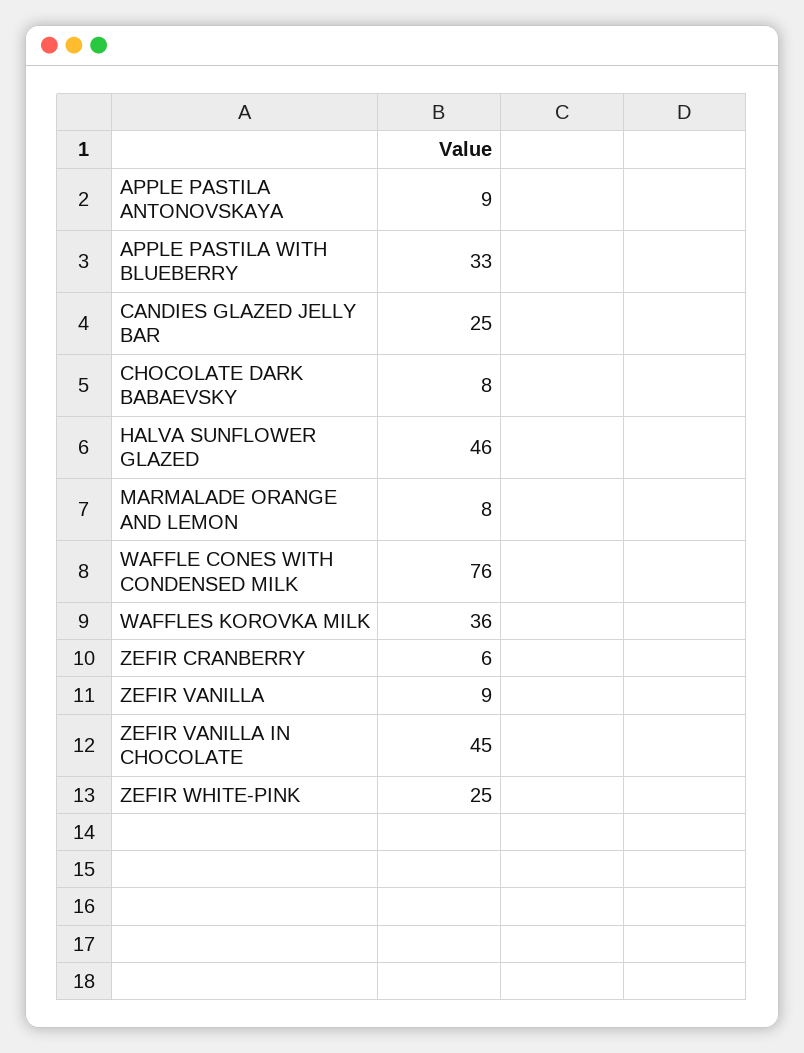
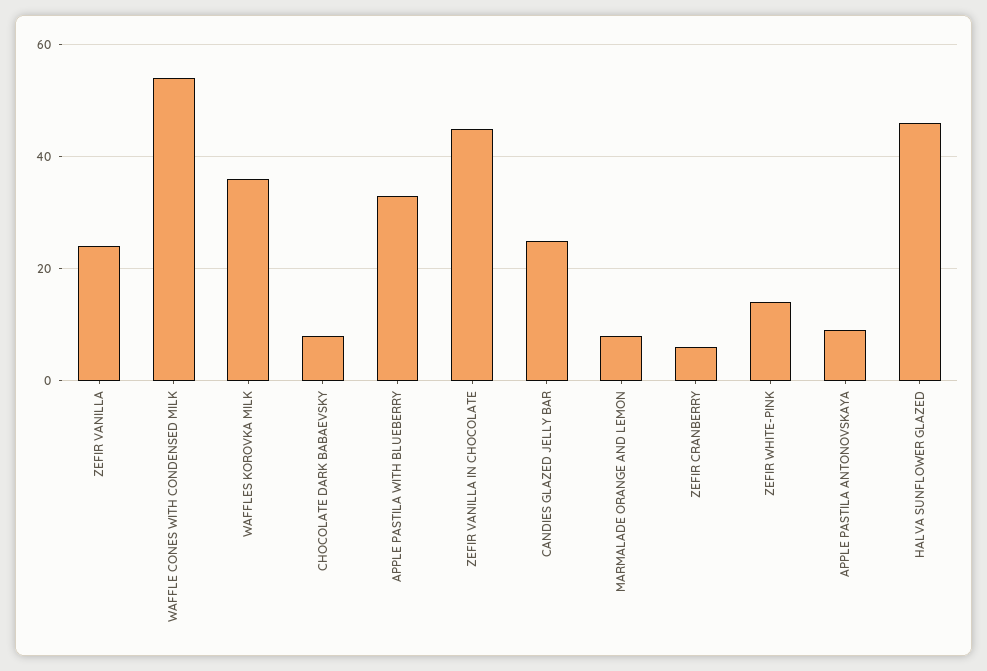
WAFFLE CONES WITH CONDENSED MILK: 76 -> 55
ZEFIR VANILLA: 9 -> 25
ZEFIR WHITE-PINK: 25 -> 15

